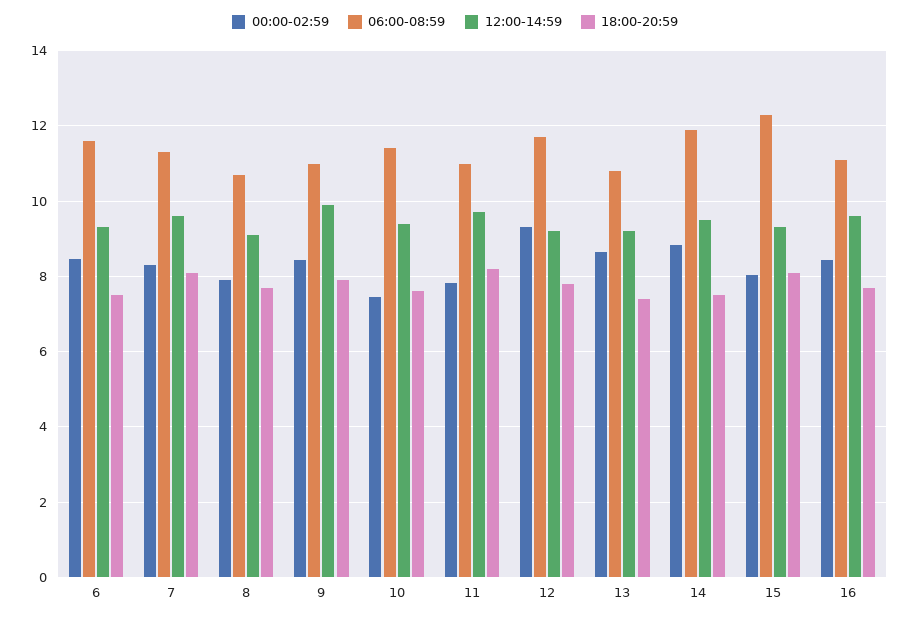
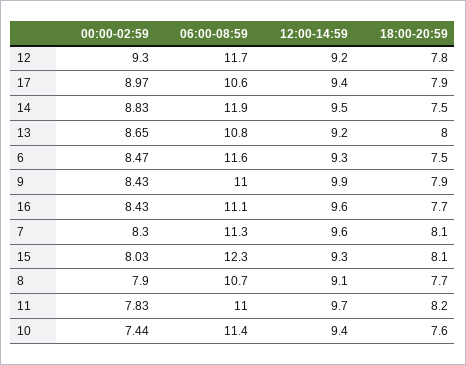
18:00-20:59, 13: 7.4 -> 8
00:00-02:59, 17: none -> 8.97
06:00-08:59, 17: none -> 10.6
12:00-14:59, 17: none -> 9.4
18:00-20:59, 17: none -> 7.9

